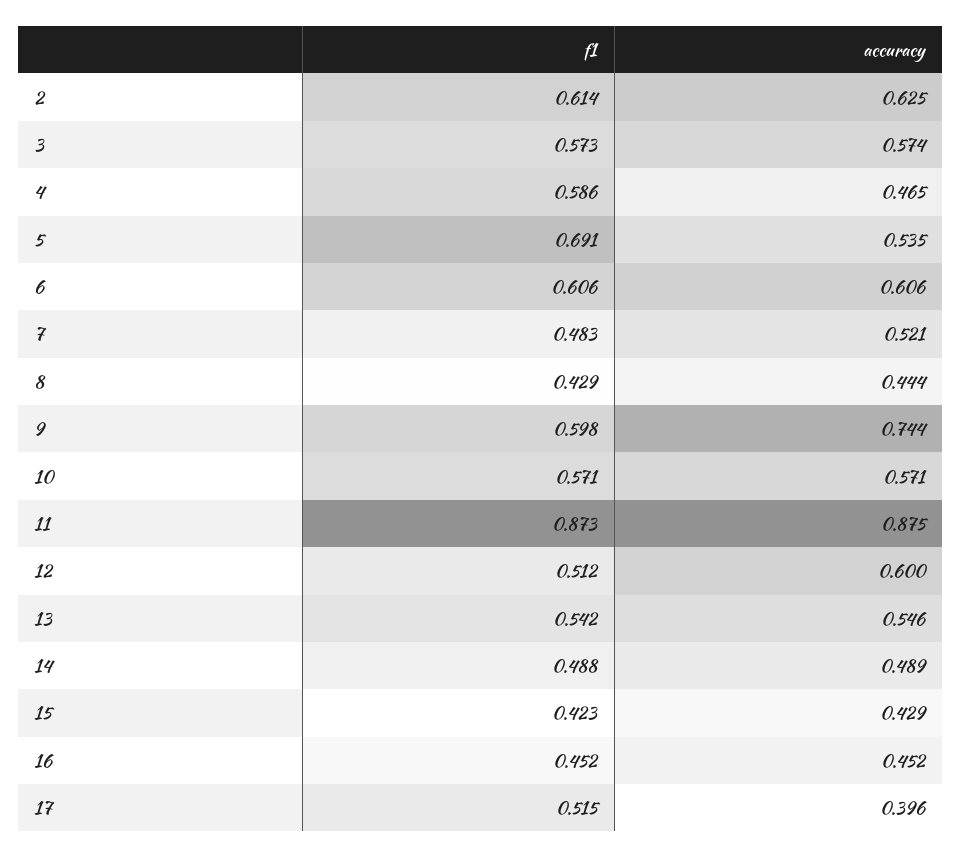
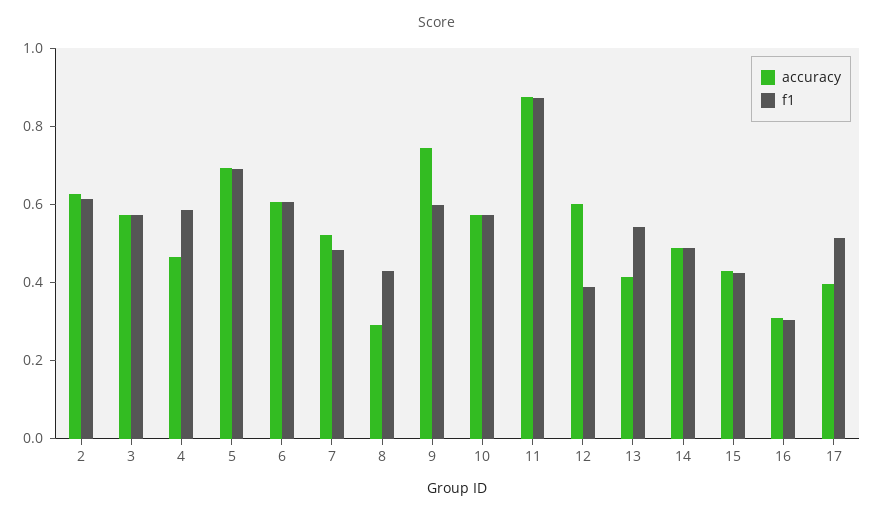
accuracy, 5: 0.535 -> 0.7
accuracy, 8: 0.444 -> 0.3
f1, 12: 0.512 -> 0.4
accuracy, 13: 0.546 -> 0.4
f1, 16: 0.452 -> 0.3
accuracy, 16: 0.452 -> 0.3

